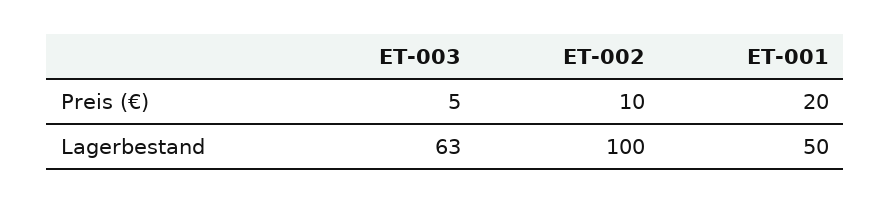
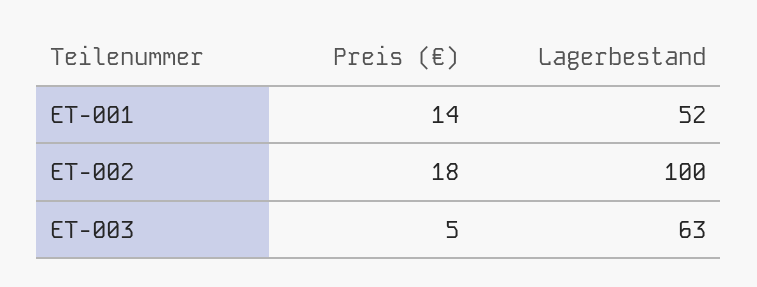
ET-002, Preis (€): 10 -> 18
ET-001, Preis (€): 20 -> 14
ET-001, Lagerbestand: 50 -> 52

